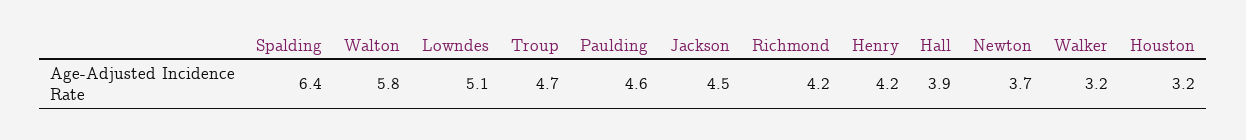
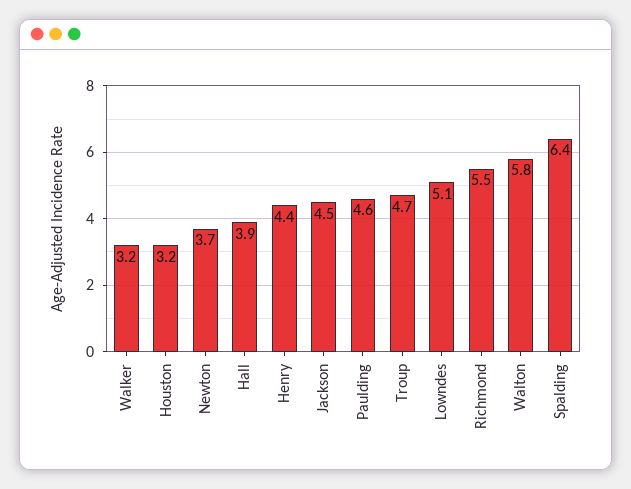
Richmond: 4.2 -> 5.5
Henry: 4.2 -> 4.4

